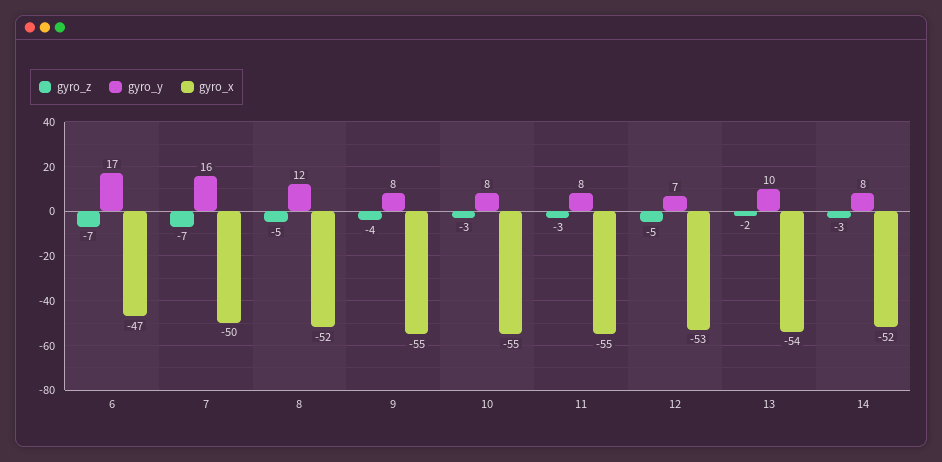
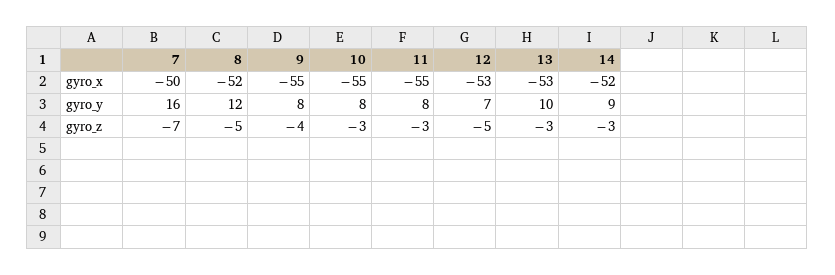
gyro_z, 6: -7 -> none
gyro_y, 6: 17 -> none
gyro_x, 6: -47 -> none
gyro_z, 13: -2 -> -3
gyro_x, 13: -54 -> -53
gyro_y, 14: 8 -> 9

